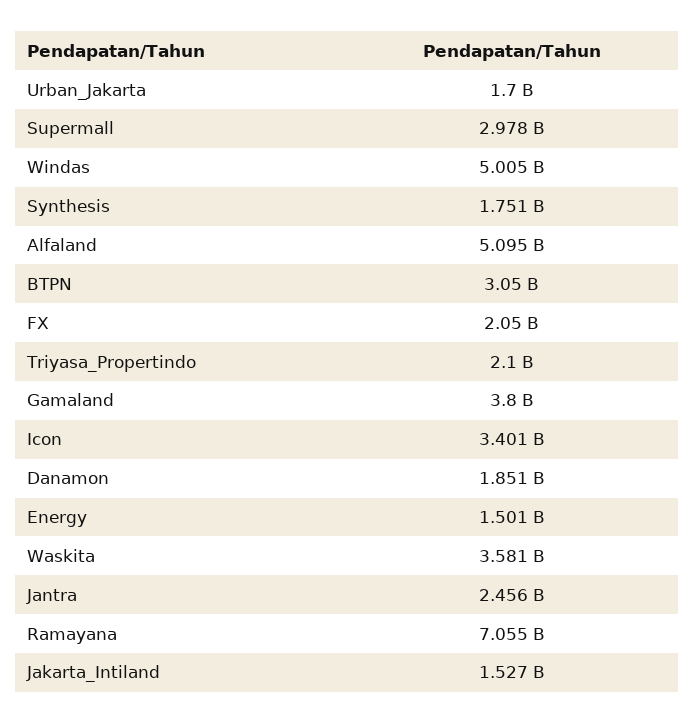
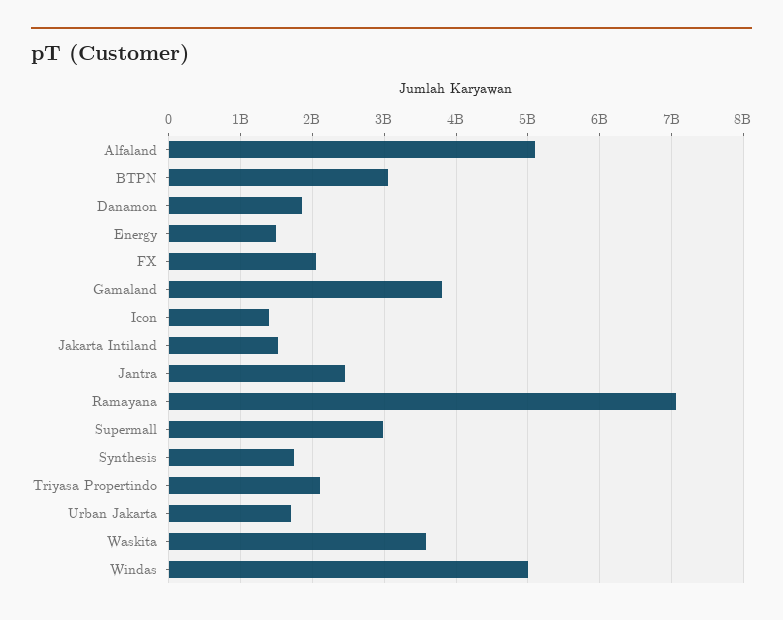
Icon: 3401000000 -> 1400000000

